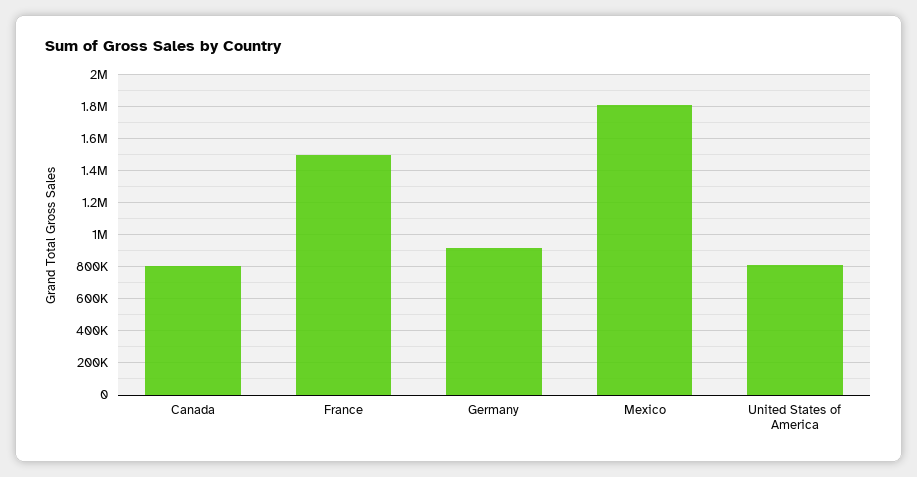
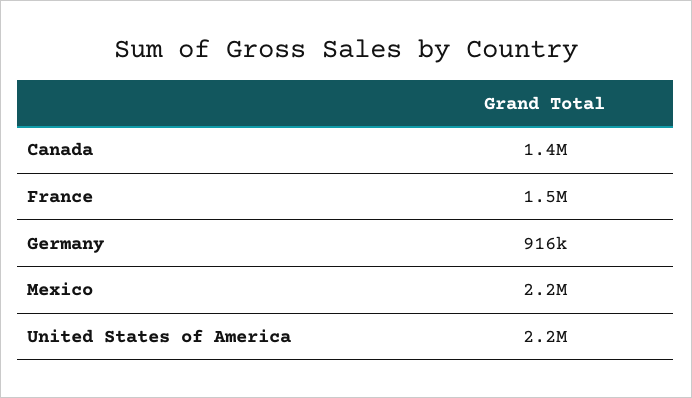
Canada: 800000 -> 1400000
Mexico: 1800000 -> 2200000
United States of America: 800000 -> 2200000

